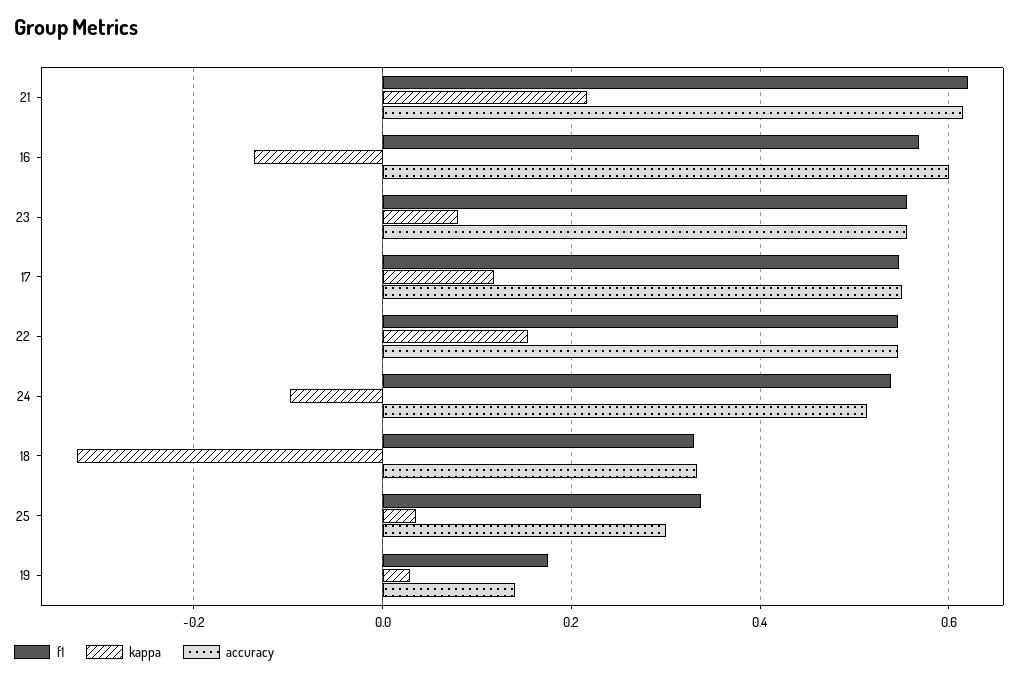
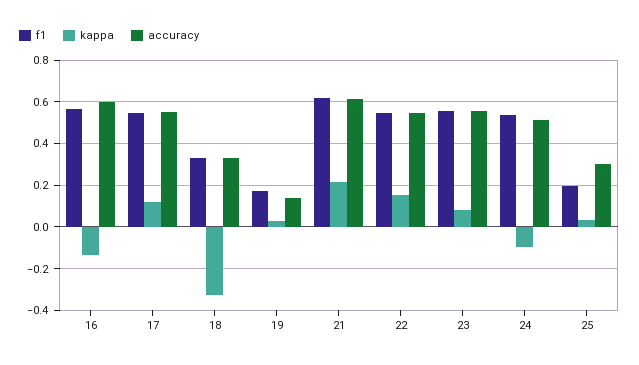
f1, 25: 0.34 -> 0.2

